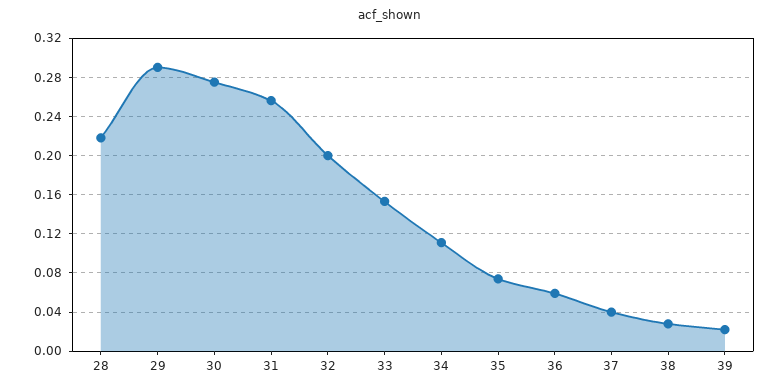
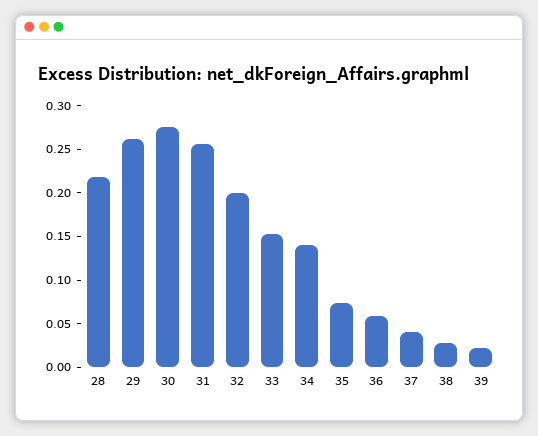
29: 0.29 -> 0.26
34: 0.11 -> 0.14

